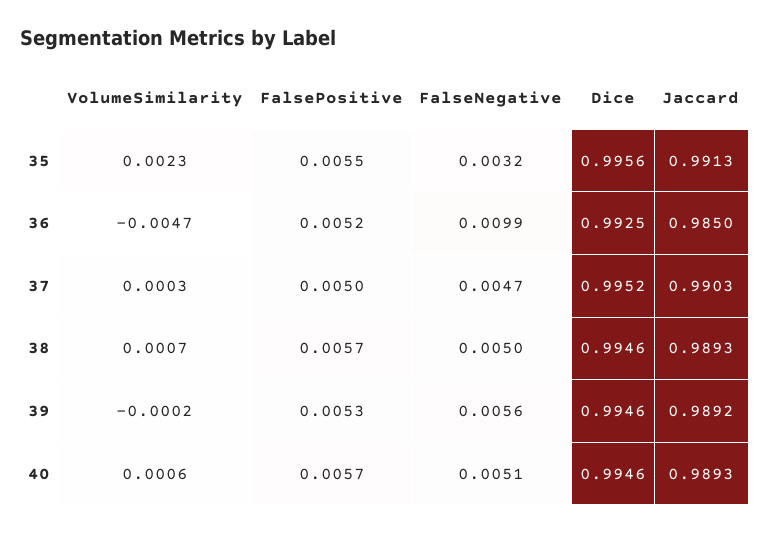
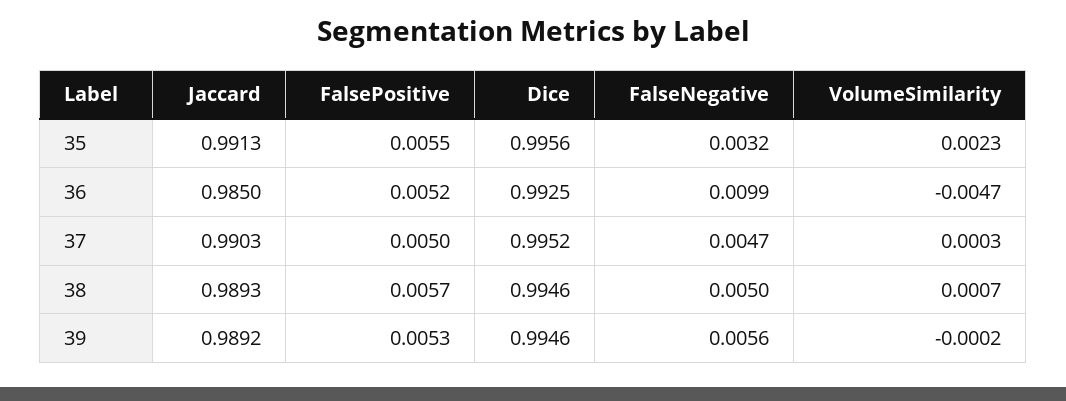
VolumeSimilarity, 40: 0.0006 -> none
FalsePositive, 40: 0.0057 -> none
FalseNegative, 40: 0.0051 -> none
Dice, 40: 0.9946 -> none
Jaccard, 40: 0.9893 -> none

